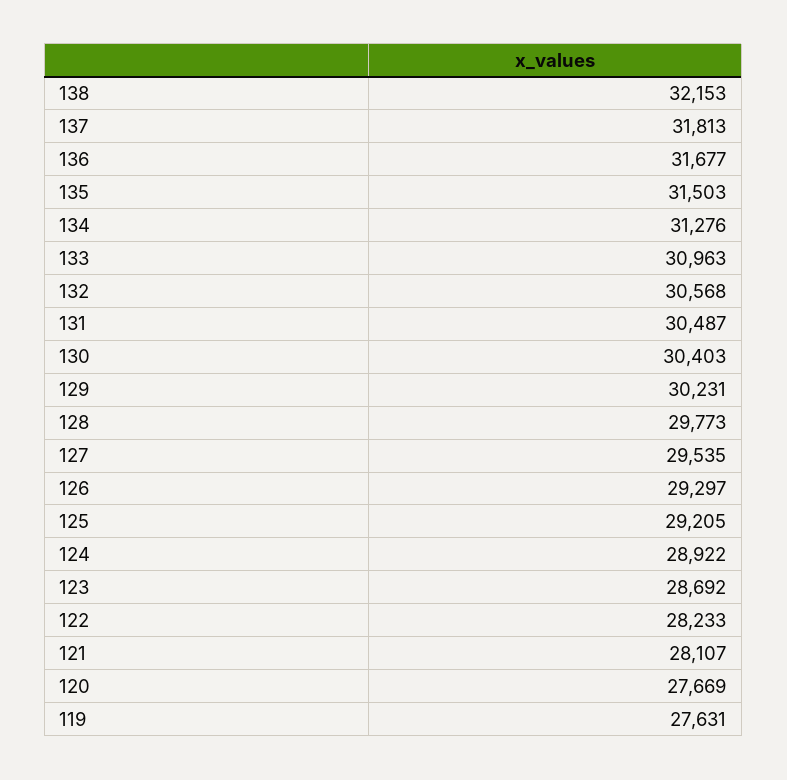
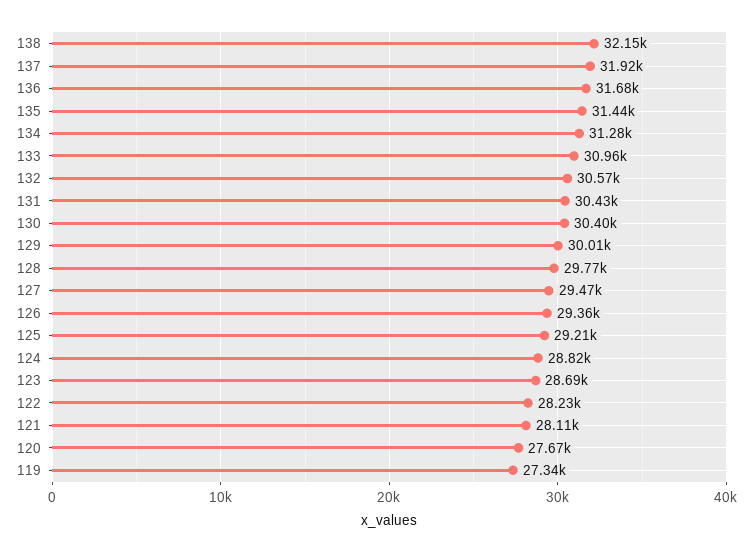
137: 31813 -> 31920
135: 31503 -> 31440
131: 30487 -> 30430
129: 30231 -> 30010
127: 29535 -> 29470
126: 29297 -> 29360
124: 28922 -> 28820
119: 27631 -> 27340

